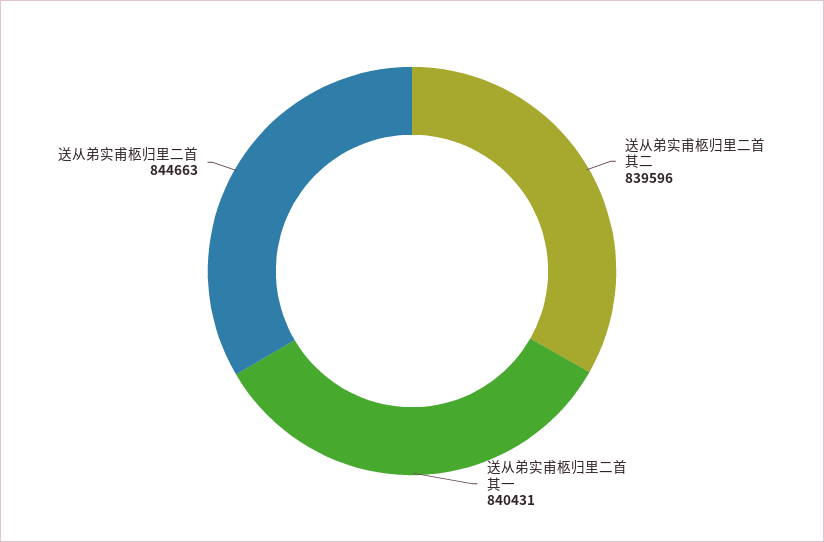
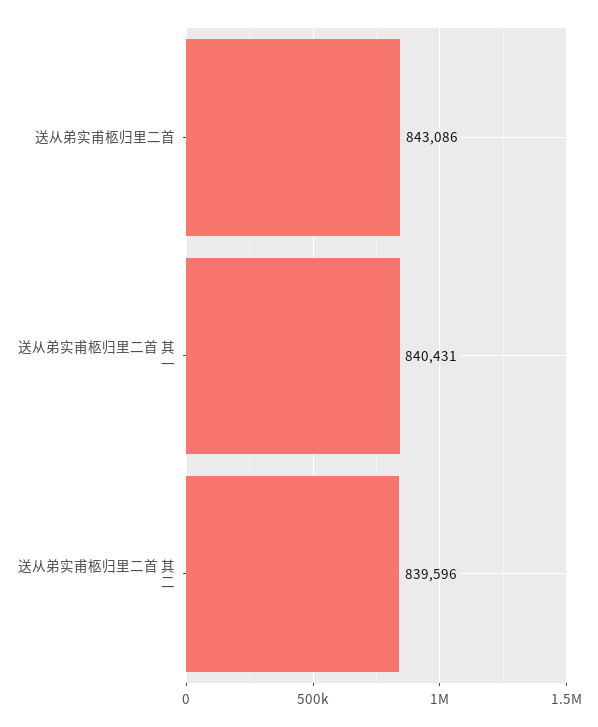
送从弟实甫柩归里二首: 844663 -> 843086

